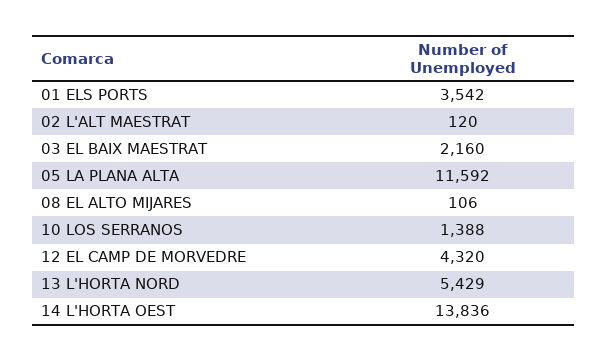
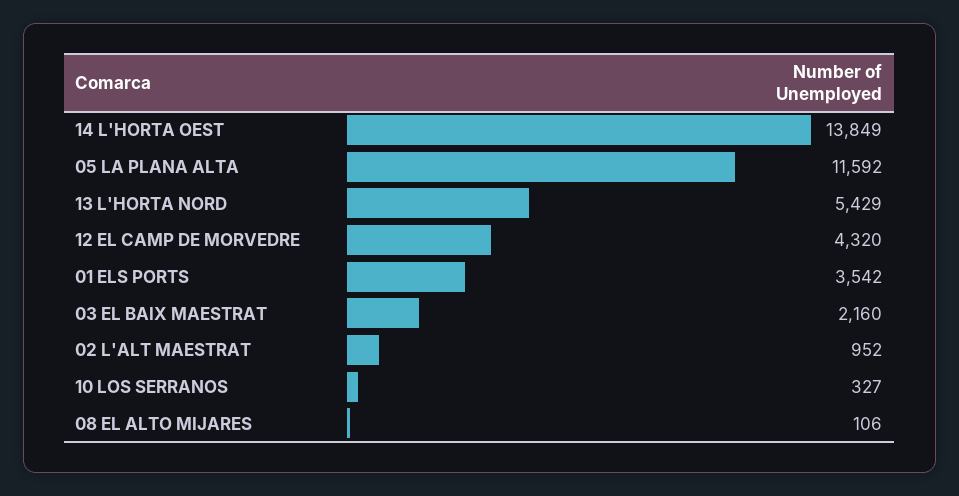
02 L'ALT MAESTRAT: 120 -> 952
10 LOS SERRANOS: 1388 -> 327
14 L'HORTA OEST: 13836 -> 13849

